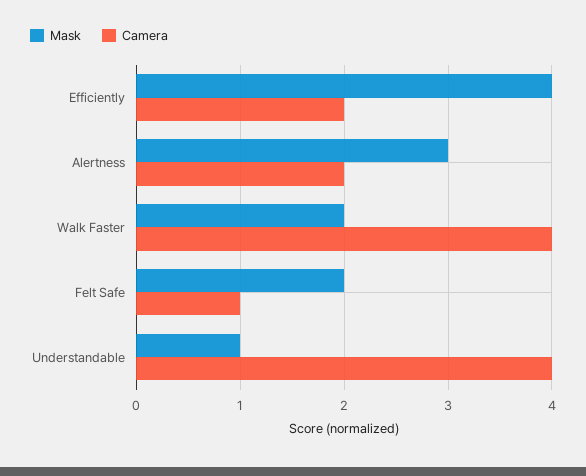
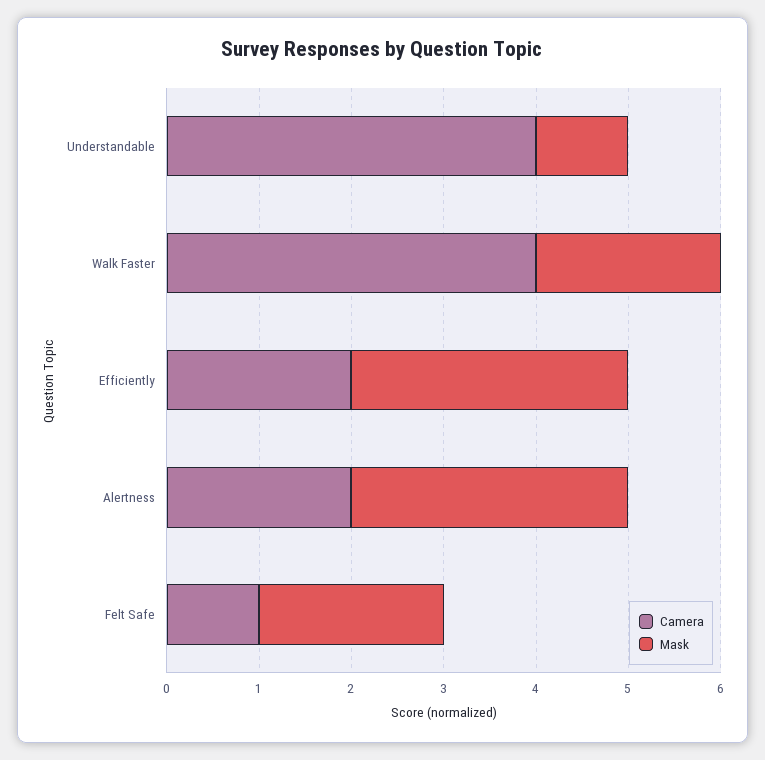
Mask, Efficiently: 4 -> 3

